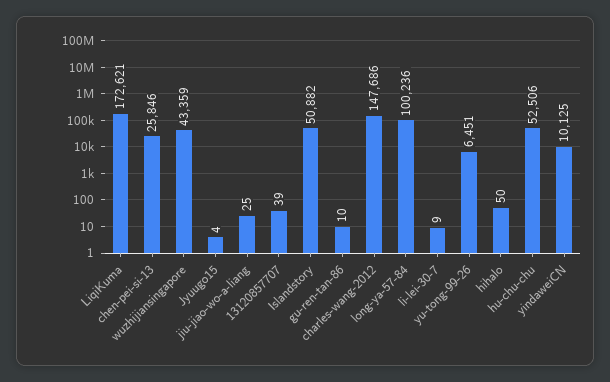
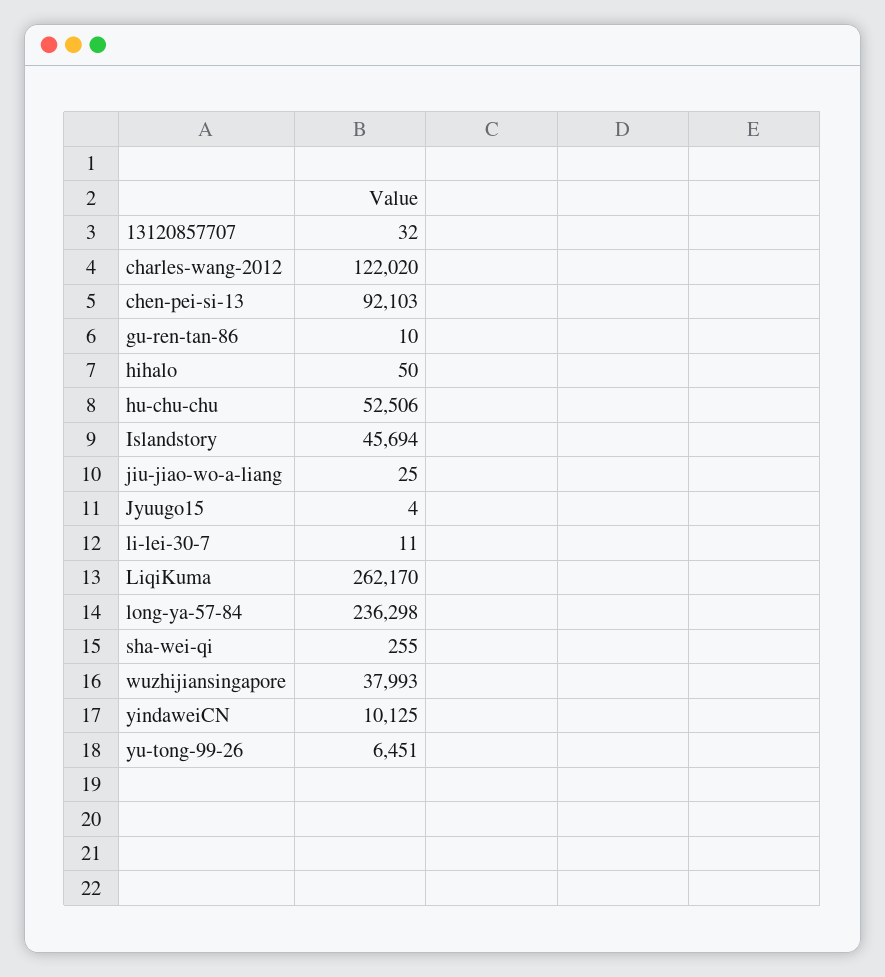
LiqiKuma: 172621 -> 262170
chen-pei-si-13: 25846 -> 92103
wuzhijiansingapore: 43359 -> 37993
13120857707: 39 -> 32
Islandstory: 50882 -> 45694
charles-wang-2012: 147686 -> 122020
long-ya-57-84: 100236 -> 236298
li-lei-30-7: 9 -> 11
sha-wei-qi: none -> 255

